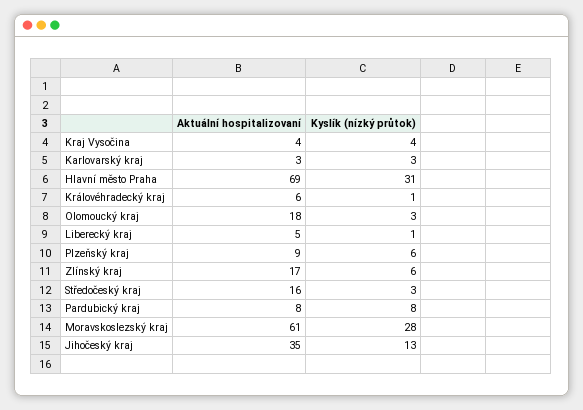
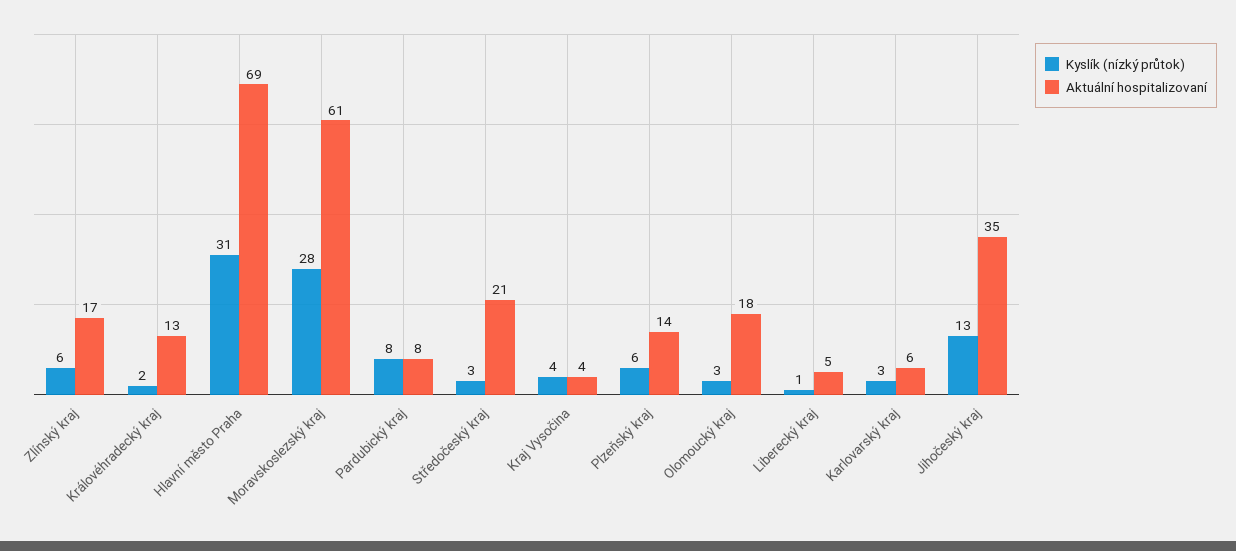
Aktuální hospitalizovaní, Karlovarský kraj: 3 -> 6
Aktuální hospitalizovaní, Královéhradecký kraj: 6 -> 13
Kyslík (nízký průtok), Královéhradecký kraj: 1 -> 2
Aktuální hospitalizovaní, Plzeňský kraj: 9 -> 14
Aktuální hospitalizovaní, Středočeský kraj: 16 -> 21

